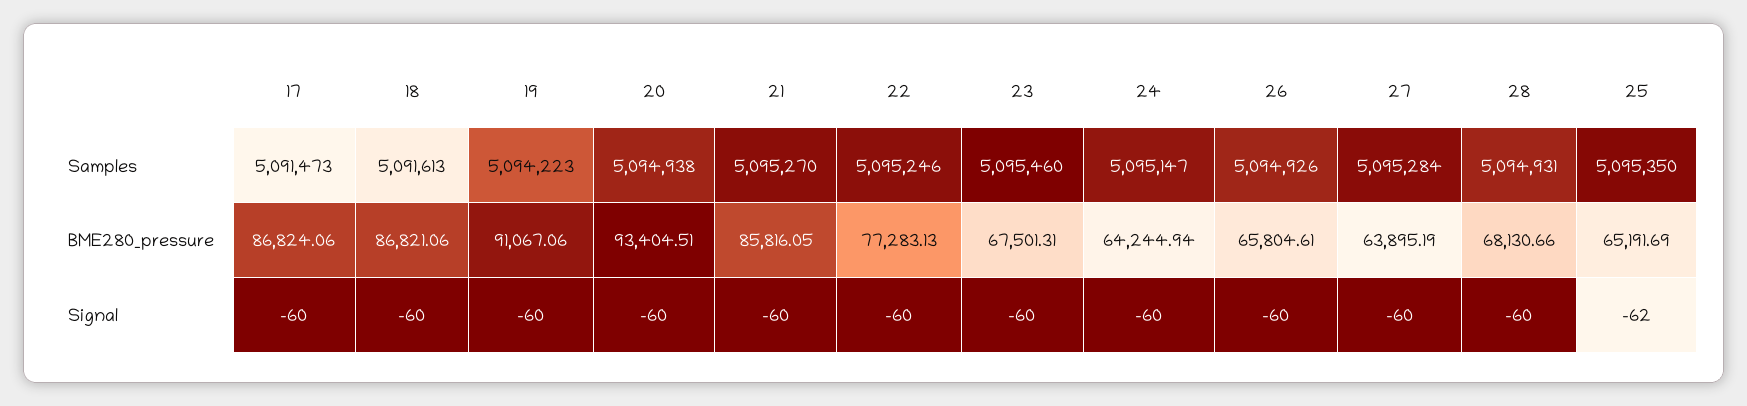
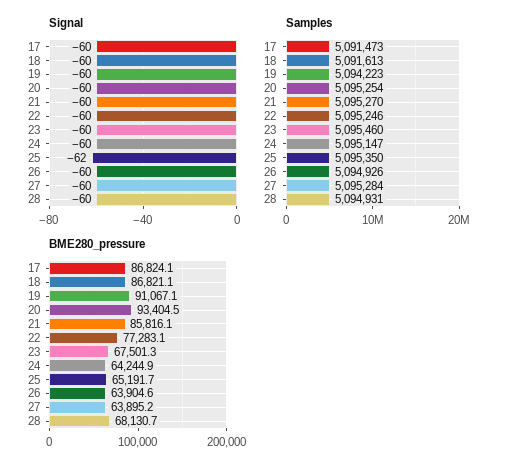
Samples, 20: 5094938 -> 5095254
BME280_pressure, 26: 65804.61 -> 63904.6

